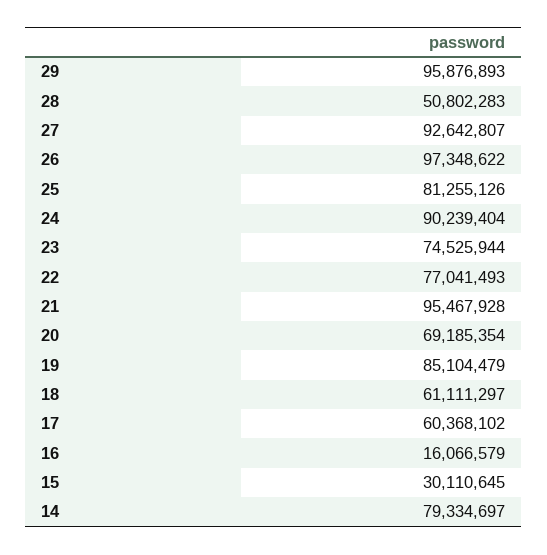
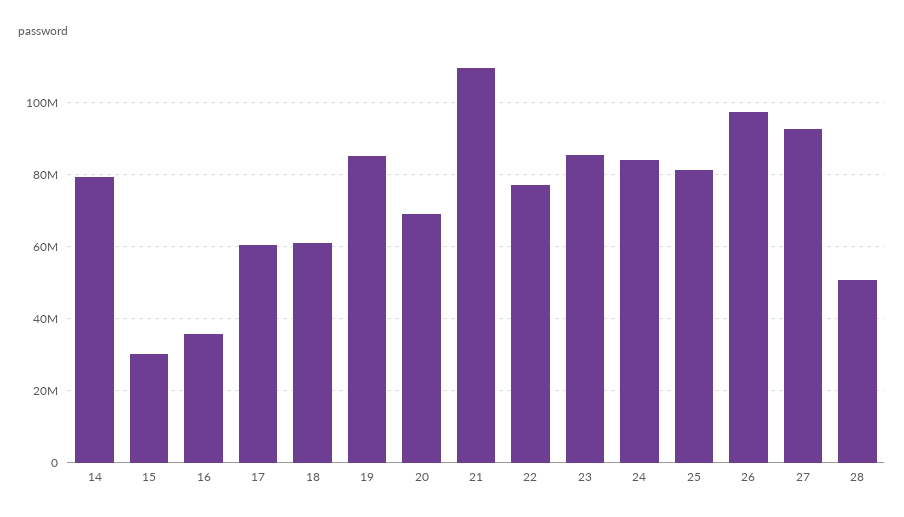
29: 95876893 -> none
24: 90239404 -> 84000000
23: 74525944 -> 86000000
21: 95467928 -> 110000000
16: 16066579 -> 36000000

